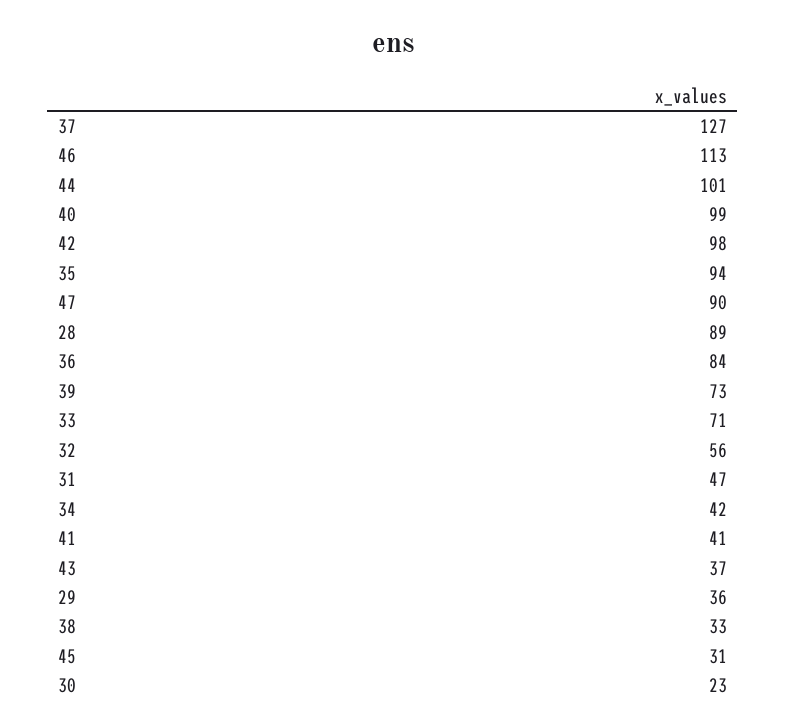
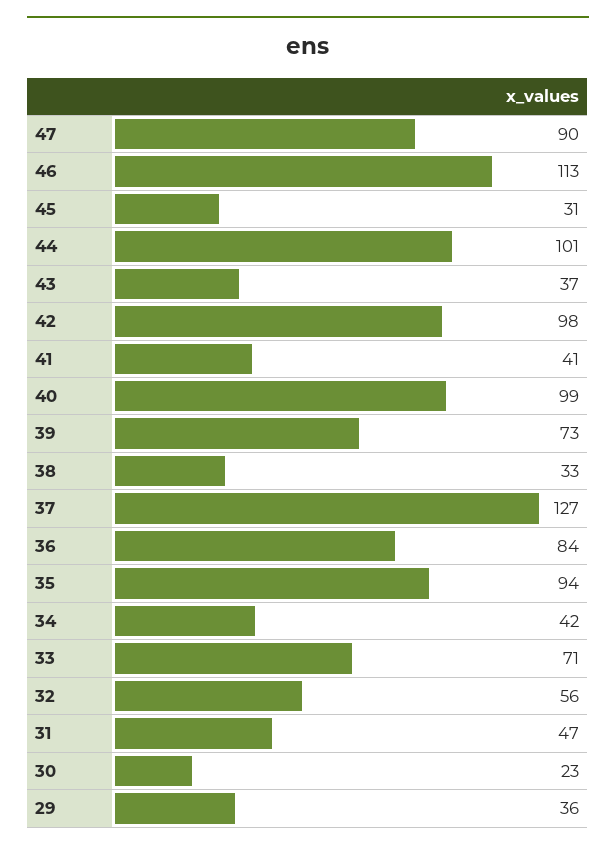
28: 89 -> none

